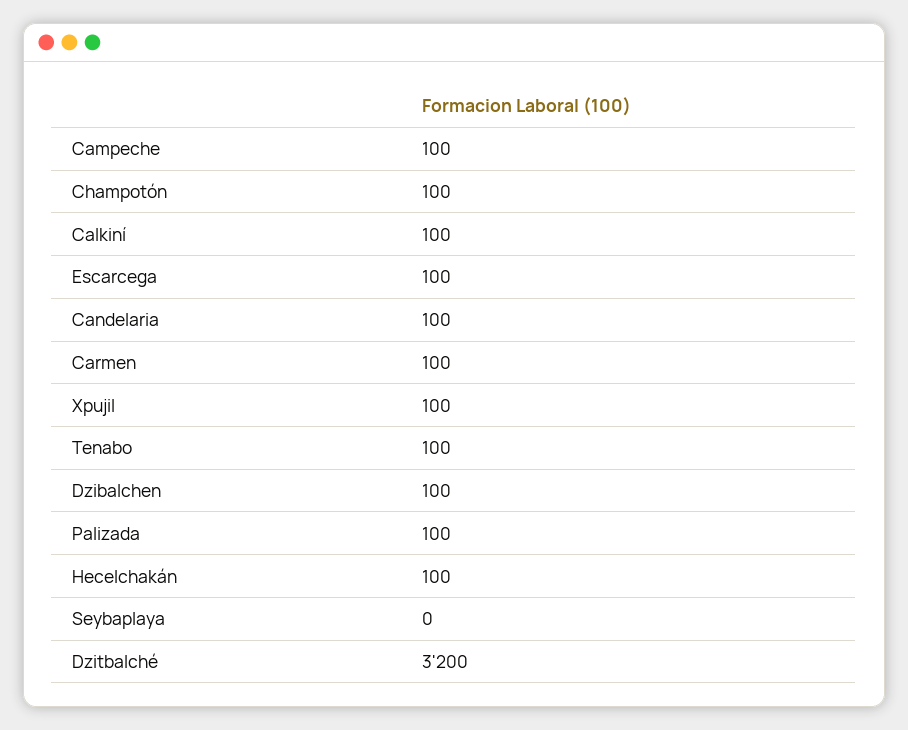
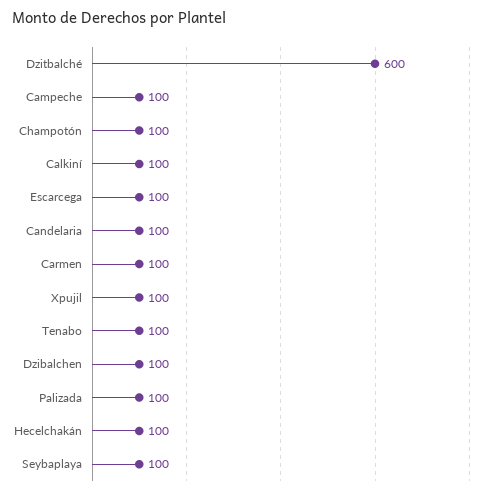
Seybaplaya: 0 -> 100
Dzitbalché: 3200 -> 600

